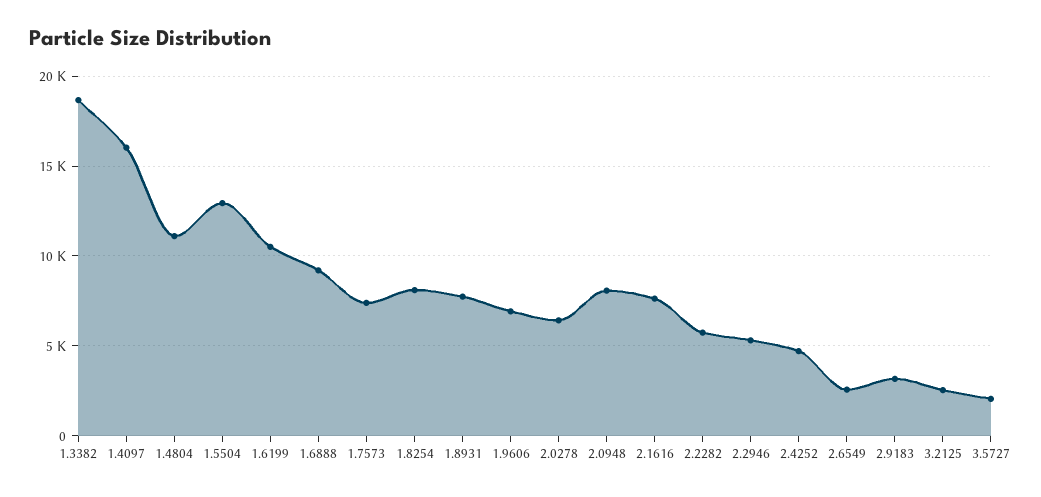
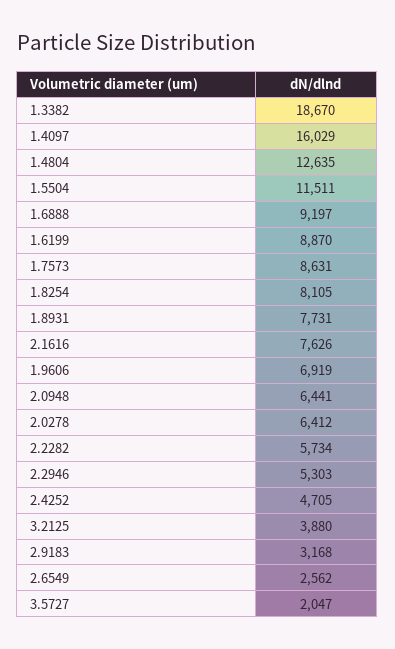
1.4804: 11000 -> 12635
1.5504: 13000 -> 11511
1.6199: 10500 -> 8870
1.7573: 7500 -> 8631
2.0948: 8000 -> 6441
3.2125: 2500 -> 3880

